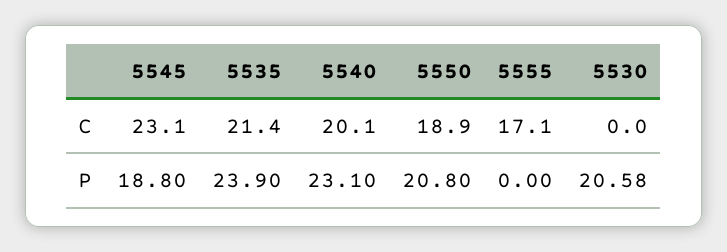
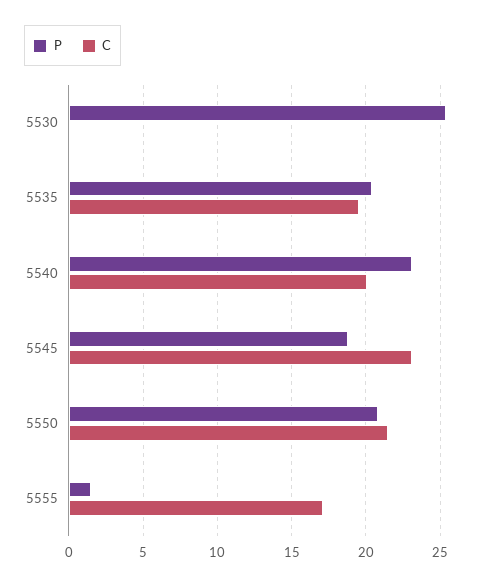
C, 5535: 21.4 -> 19.5
C, 5550: 18.9 -> 21.5
P, 5535: 23.9 -> 20.5
P, 5555: 0 -> 1.5
P, 5530: 20.58 -> 25.5

